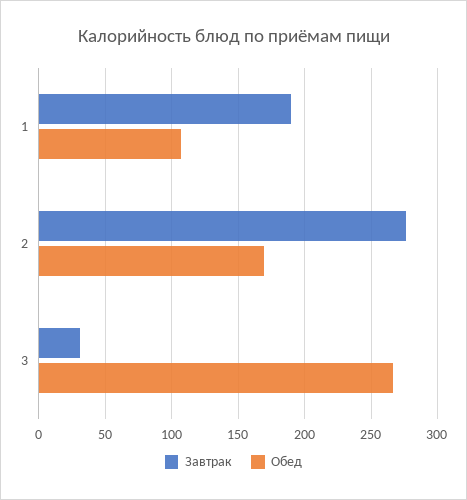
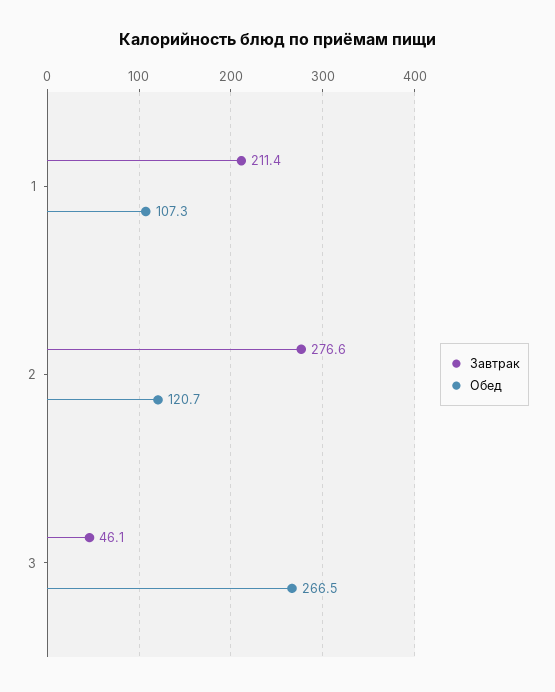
Завтрак, 1: 190 -> 211.4
Обед, 2: 170 -> 120.7
Завтрак, 3: 30 -> 46.1

